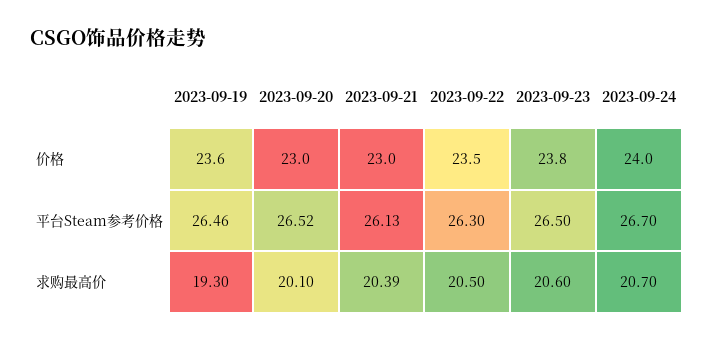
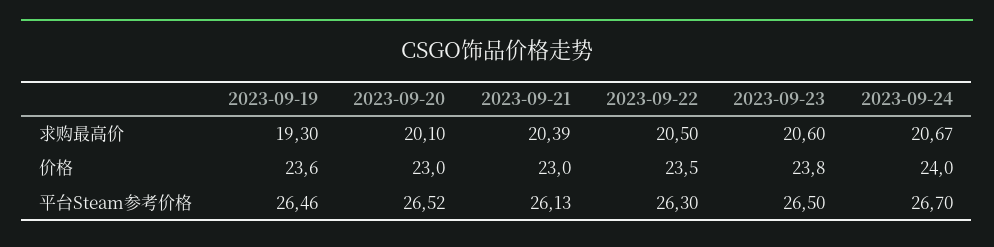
2023-09-24, 求购最高价: 20.7 -> 20.67

